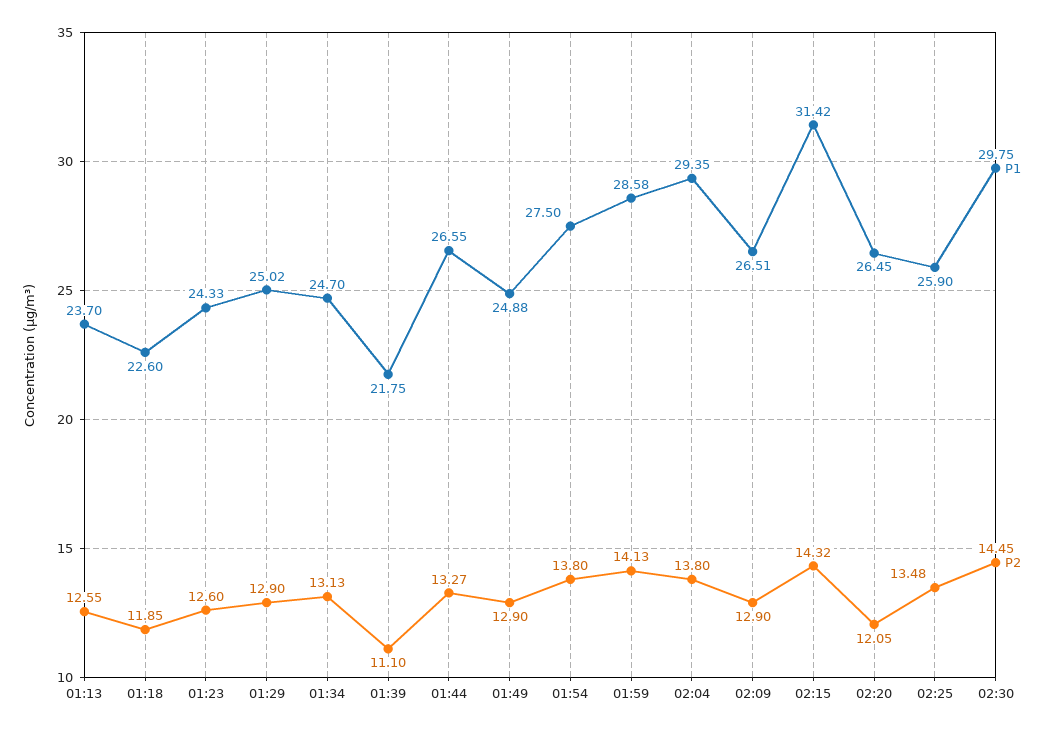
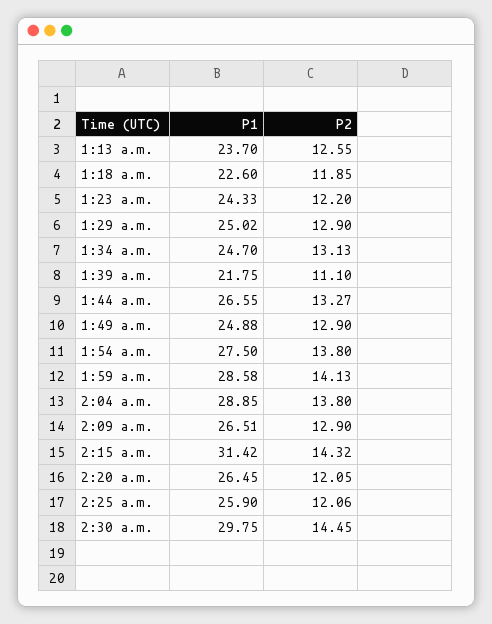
P2, 01:23: 12.6 -> 12.2
P1, 02:04: 29.35 -> 28.85
P2, 02:25: 13.48 -> 12.06

